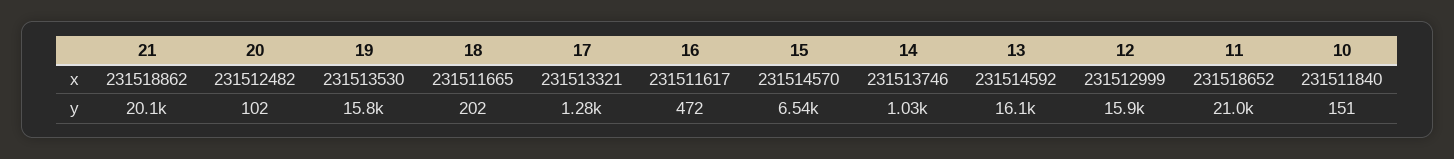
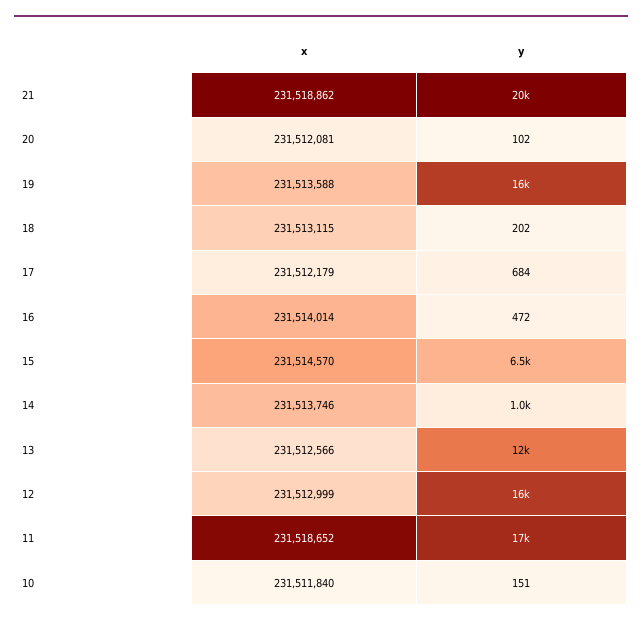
20, x: 231512482 -> 231512081
19, x: 231513530 -> 231513588
18, x: 231511665 -> 231513115
17, x: 231513321 -> 231512179
16, x: 231511617 -> 231514014
13, x: 231514592 -> 231512566
17, y: 1280 -> 684
13, y: 16100 -> 12000
11, y: 21000 -> 17000

